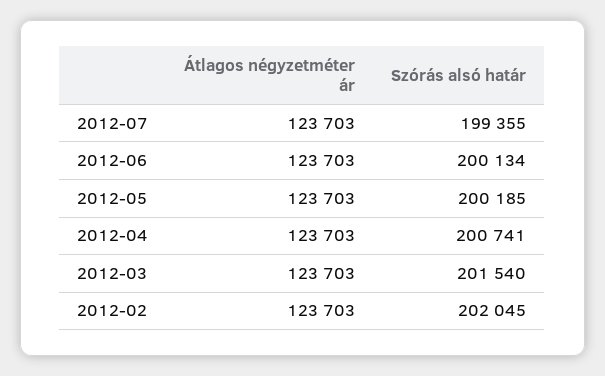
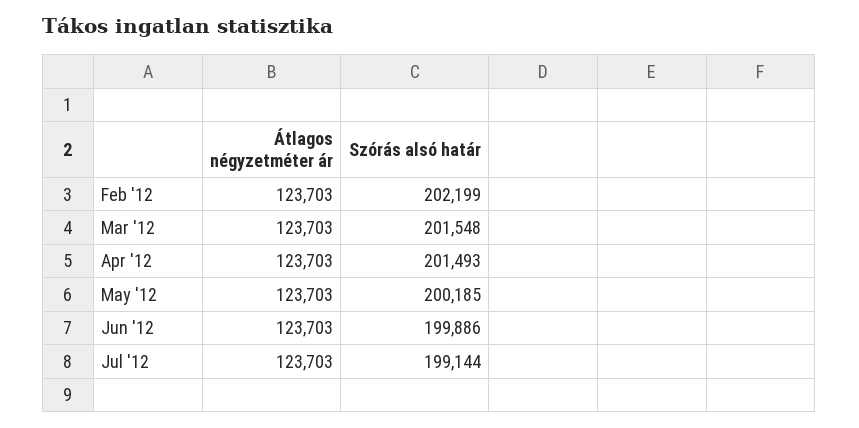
Szórás alsó határ, 2012-07: 199355 -> 199144
Szórás alsó határ, 2012-06: 200134 -> 199886
Szórás alsó határ, 2012-04: 200741 -> 201493
Szórás alsó határ, 2012-03: 201540 -> 201548
Szórás alsó határ, 2012-02: 202045 -> 202199

